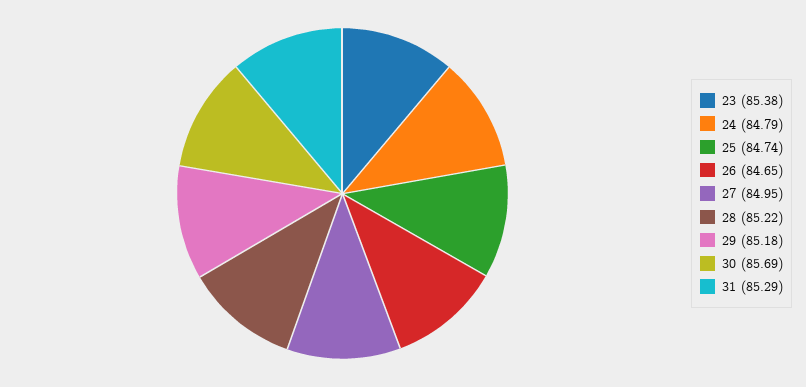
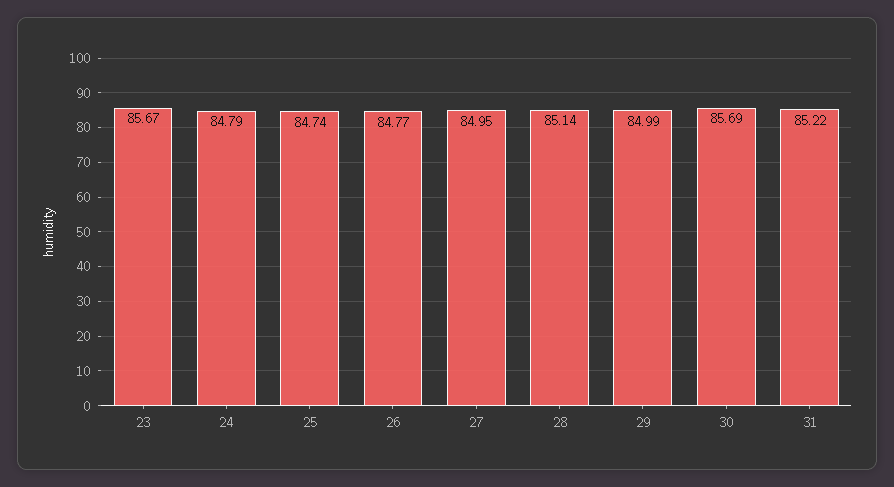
23: 85.38 -> 85.67
26: 84.65 -> 84.77
28: 85.22 -> 85.14
29: 85.18 -> 84.99
31: 85.29 -> 85.22

